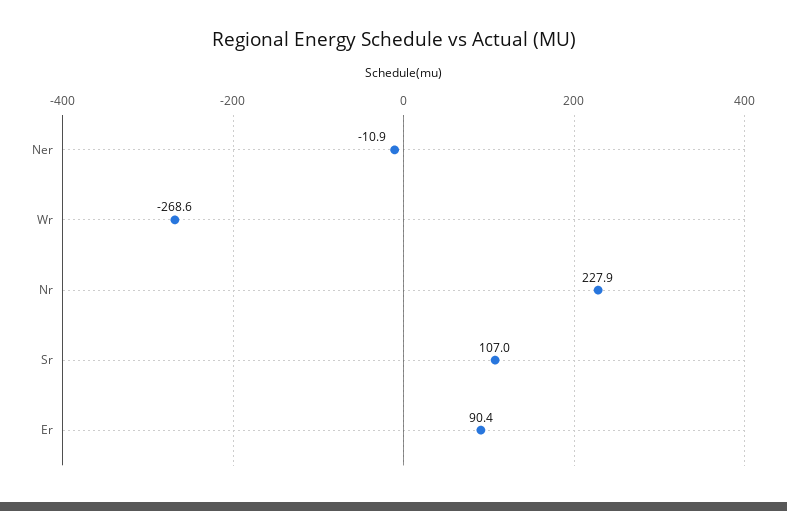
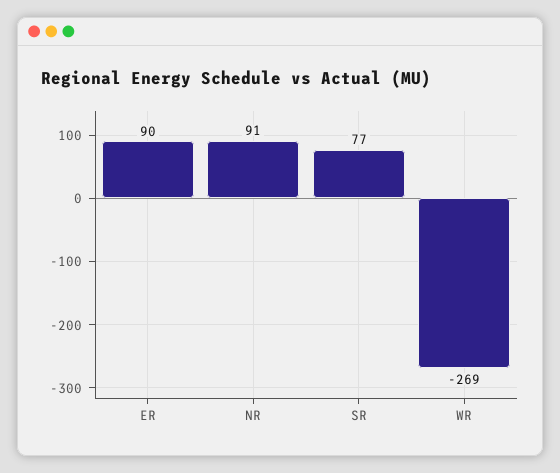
Ner: -10.9 -> none
Nr: 227.9 -> 91
Sr: 107 -> 77

